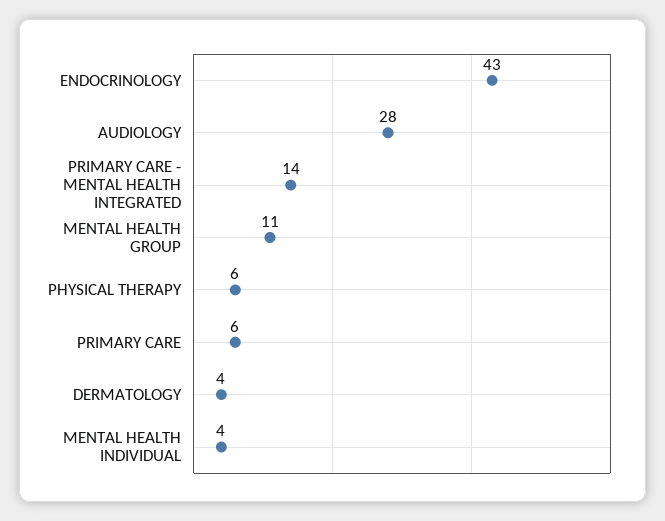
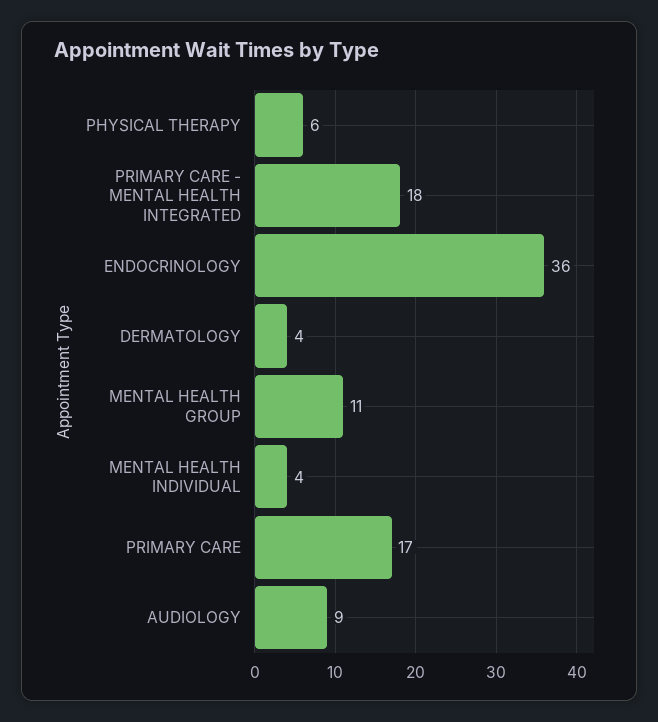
ENDOCRINOLOGY: 43 -> 36
AUDIOLOGY: 28 -> 9
PRIMARY CARE - MENTAL HEALTH INTEGRATED: 14 -> 18
PRIMARY CARE: 6 -> 17

